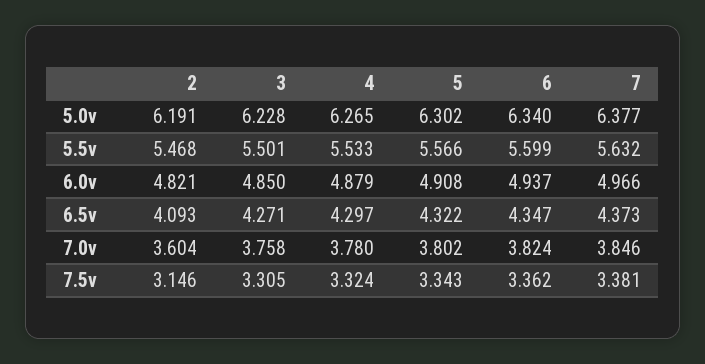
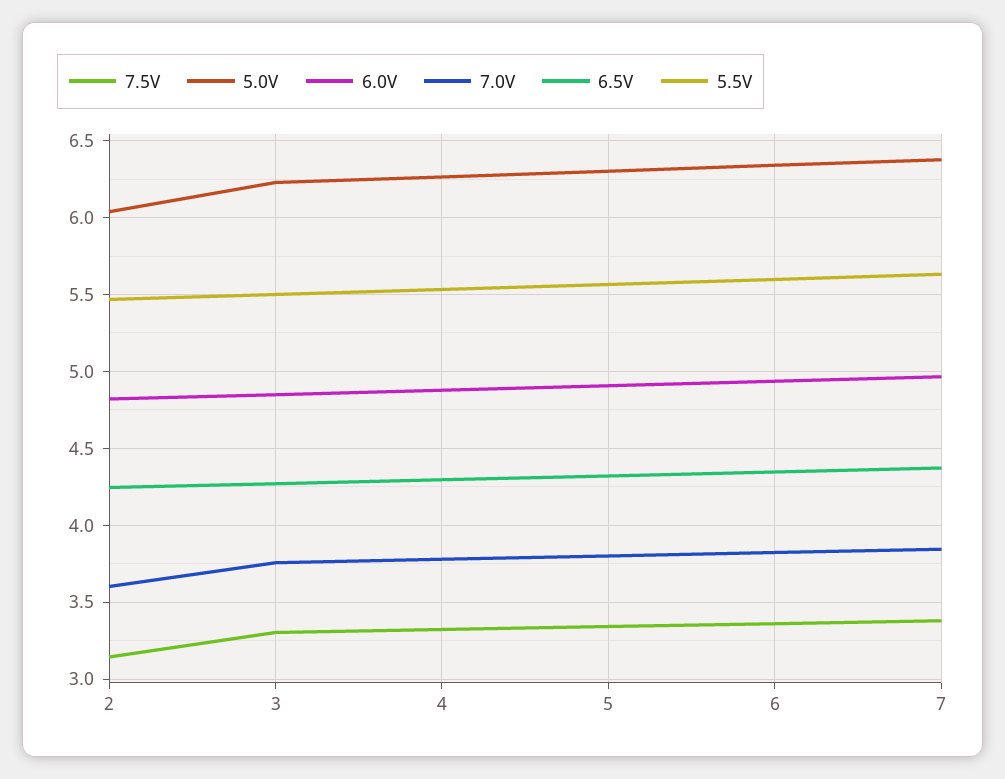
5.0v, 2: 6.191 -> 6.05
6.5v, 2: 4.093 -> 4.25

